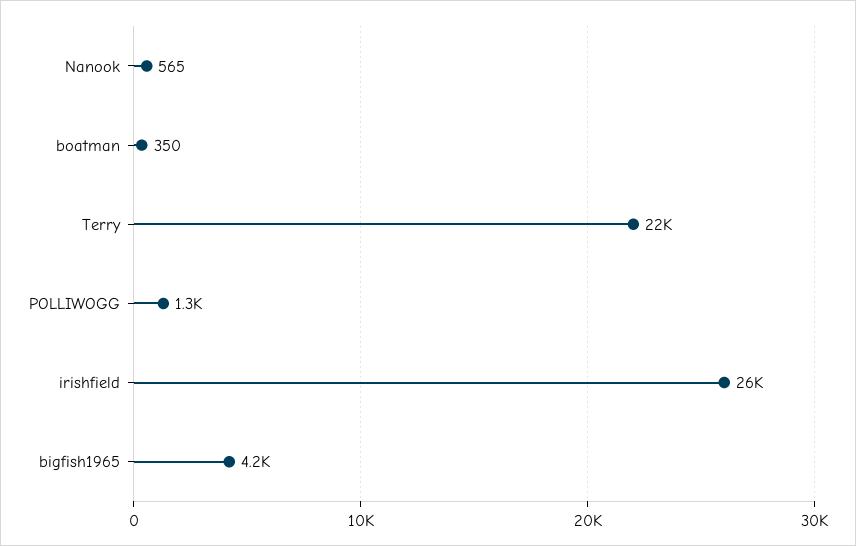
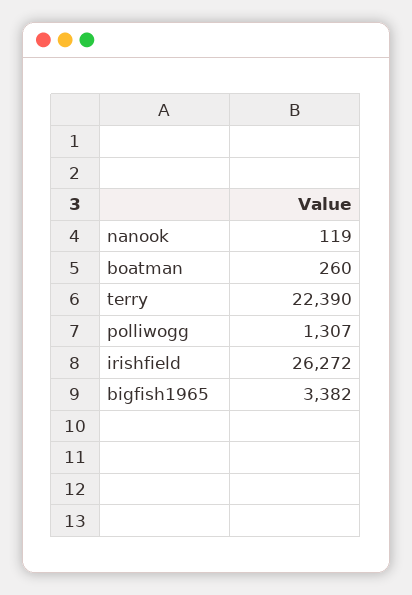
Nanook: 565 -> 119
boatman: 350 -> 260
bigfish1965: 4200 -> 3382

